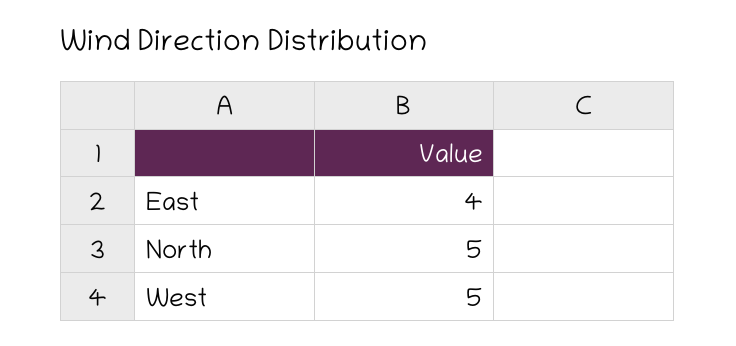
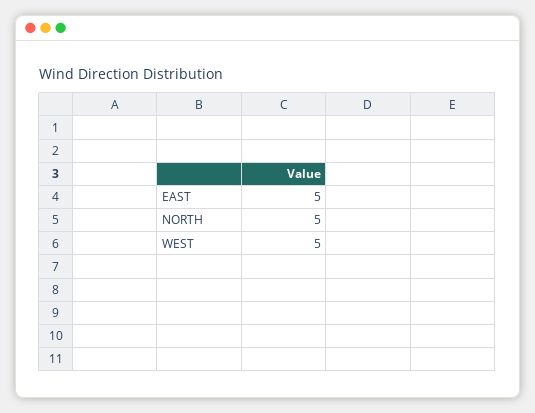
East: 4 -> 5

